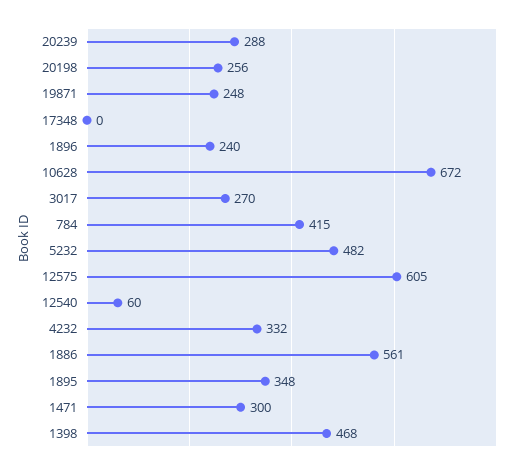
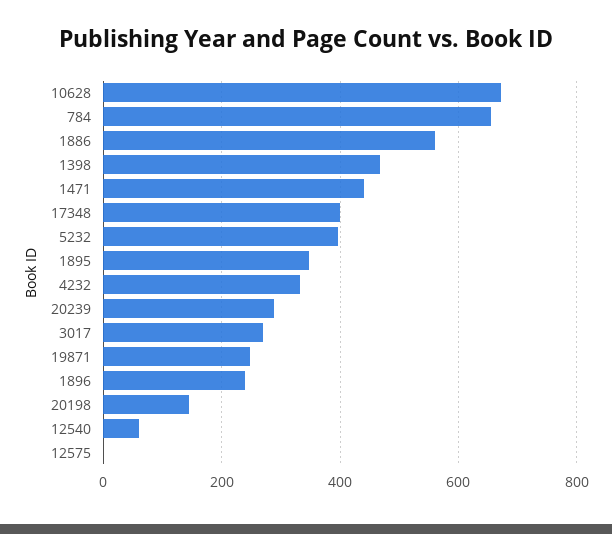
20198: 256 -> 140
17348: 0 -> 400
784: 415 -> 660
5232: 482 -> 400
12575: 605 -> 0
1471: 300 -> 440

